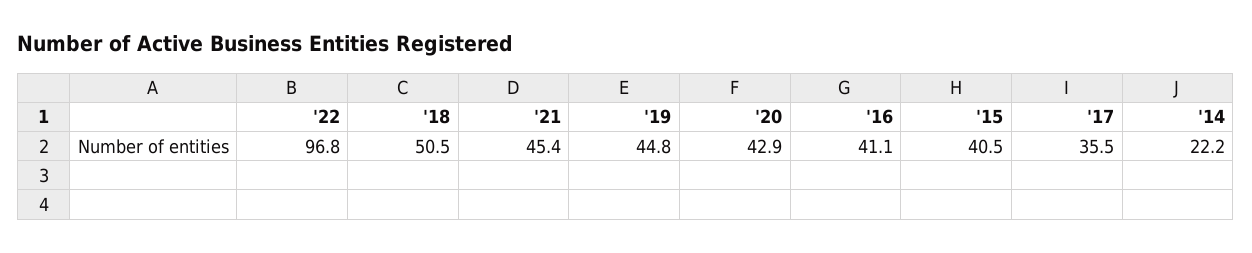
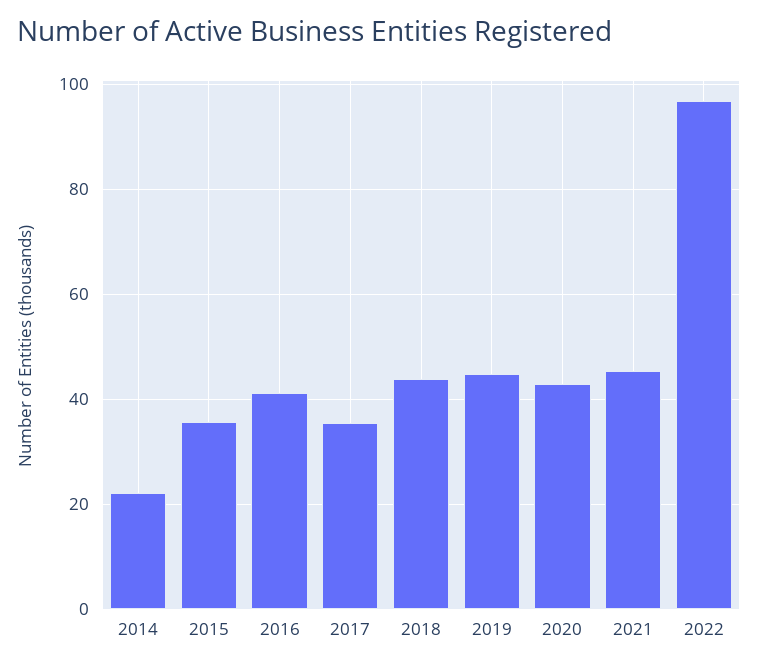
'18: 50.5 -> 44
'15: 40.5 -> 36

